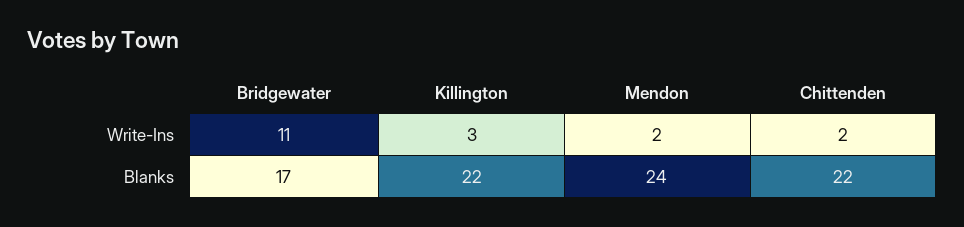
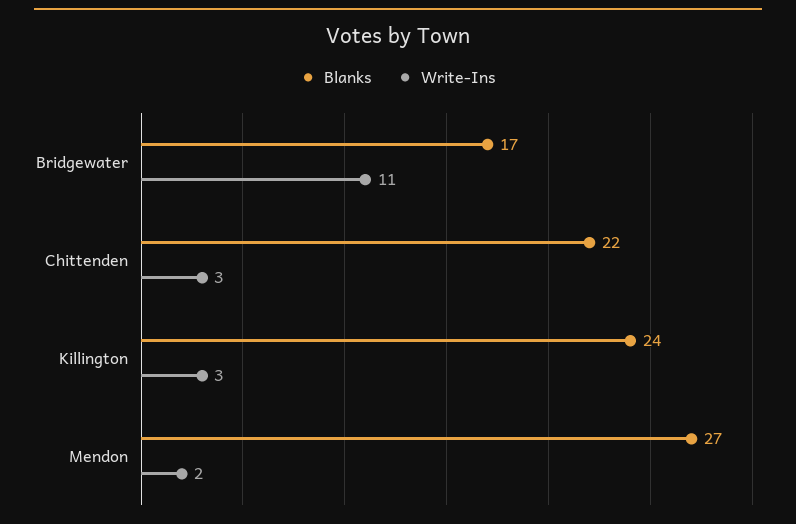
Write-Ins, Chittenden: 2 -> 3
Blanks, Killington: 22 -> 24
Blanks, Mendon: 24 -> 27

